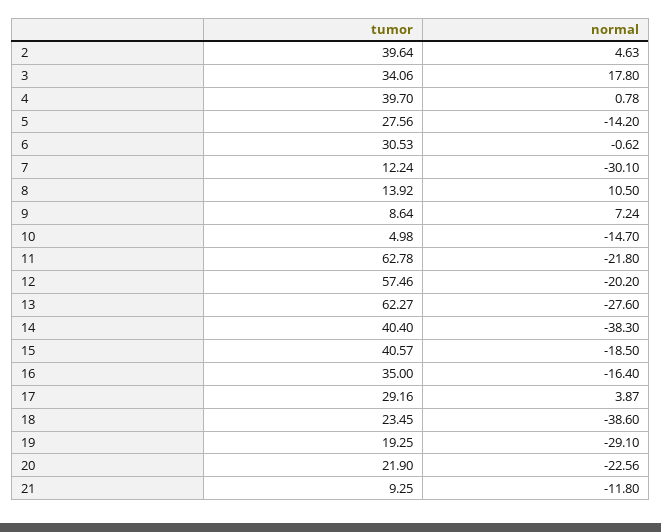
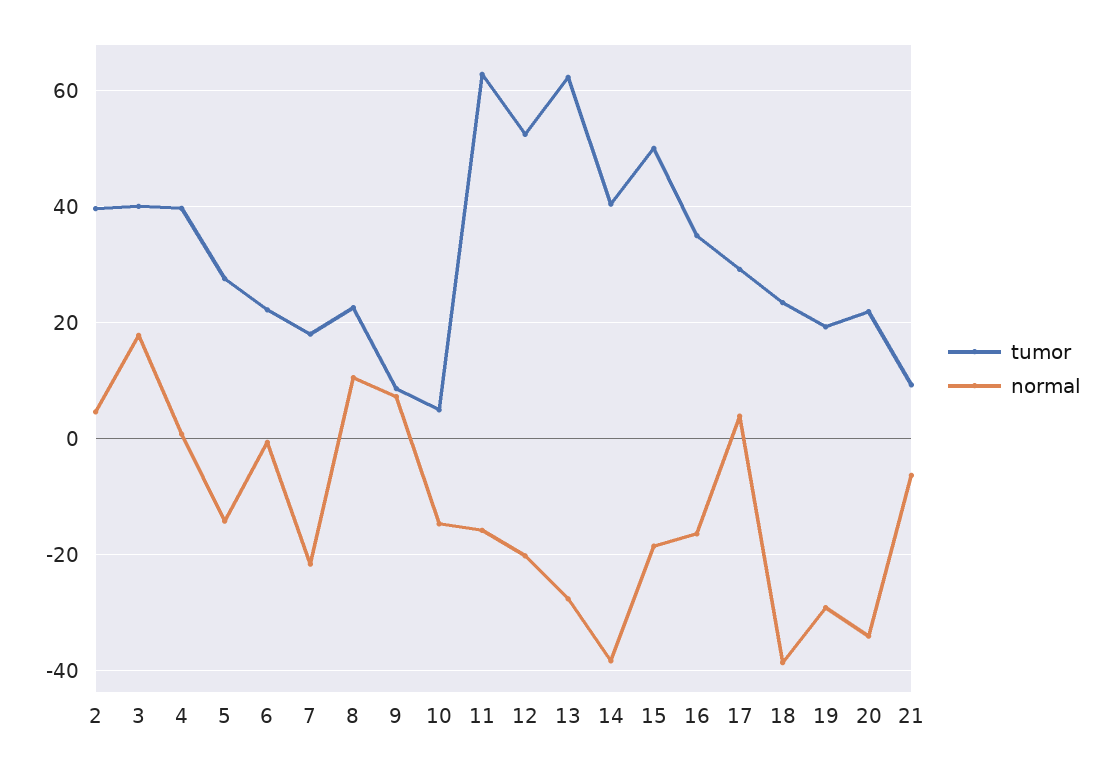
tumor, 3: 34.06 -> 40
tumor, 6: 30.53 -> 22
tumor, 7: 12.24 -> 18
normal, 7: -30.1 -> -22
tumor, 8: 13.92 -> 22
normal, 11: -21.8 -> -16
tumor, 12: 57.46 -> 52
tumor, 15: 40.57 -> 50
normal, 20: -22.56 -> -34
normal, 21: -11.8 -> -6

